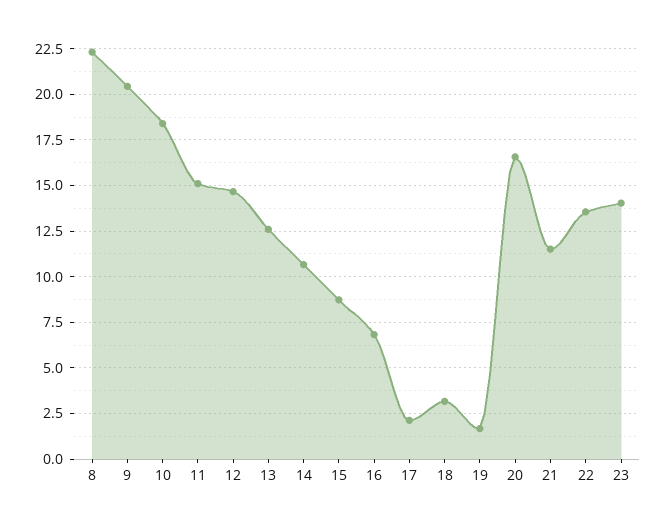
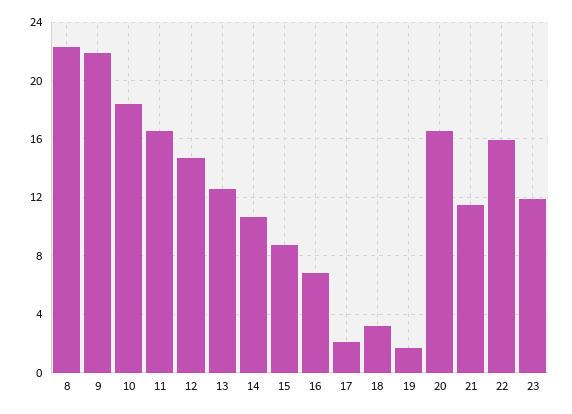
9: 20.5 -> 22
11: 15 -> 16.5
22: 13.5 -> 16
23: 14 -> 12

